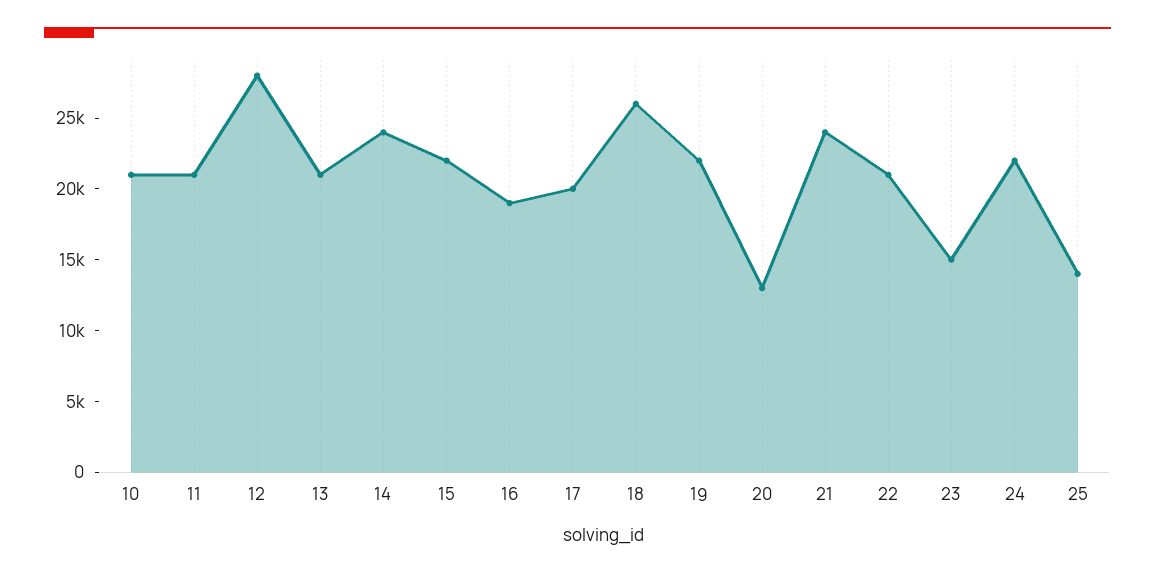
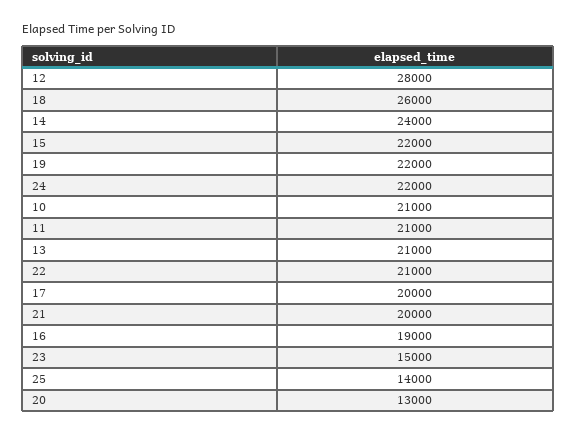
21: 24000 -> 20000

